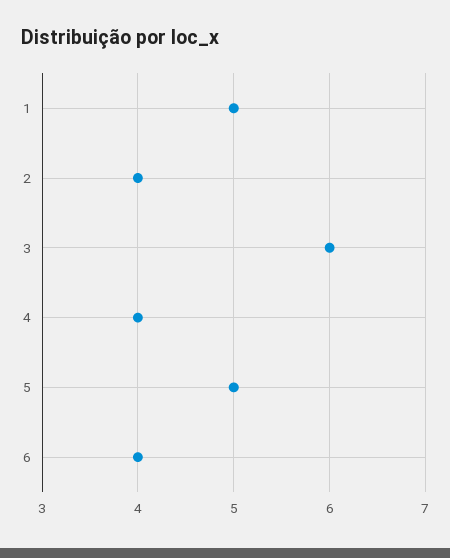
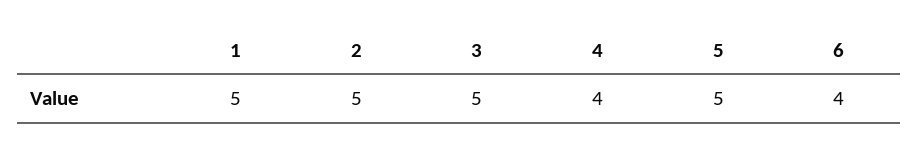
2: 4 -> 5
3: 6 -> 5

